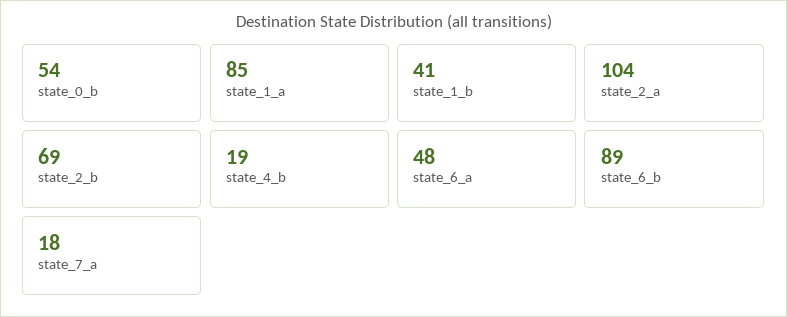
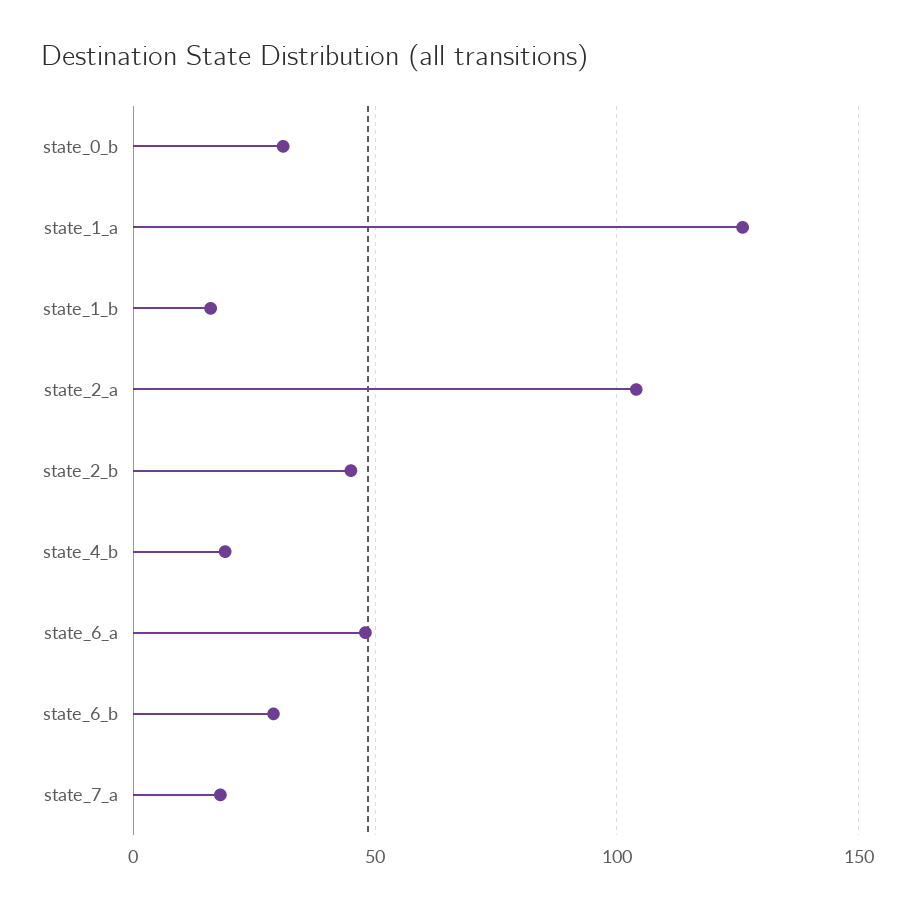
state_0_b: 54 -> 30
state_1_a: 85 -> 125
state_1_b: 41 -> 15
state_2_b: 69 -> 45
state_6_b: 89 -> 30

